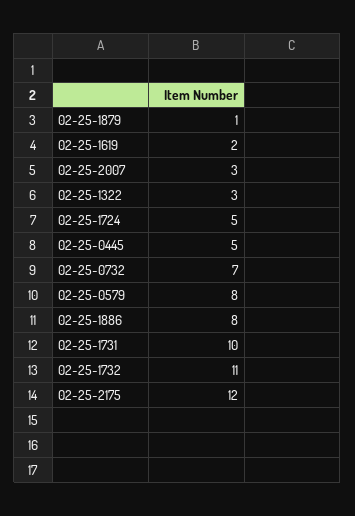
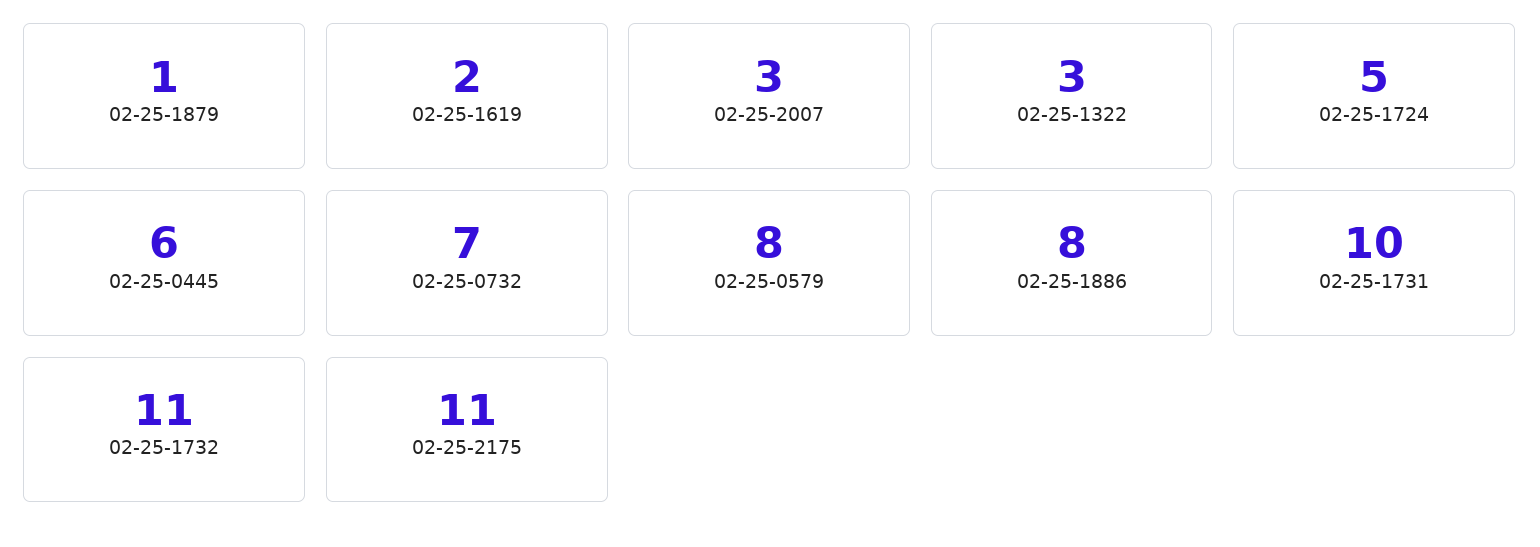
02-25-0445: 5 -> 6
02-25-2175: 12 -> 11

